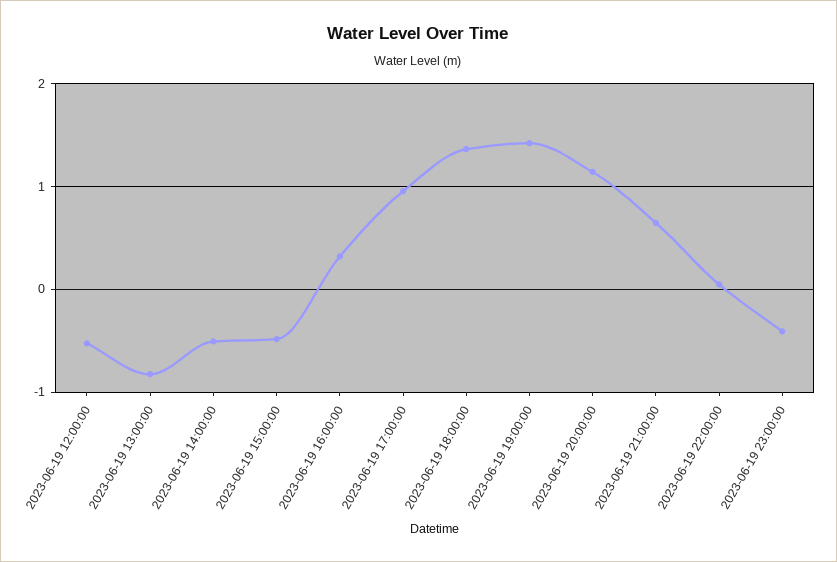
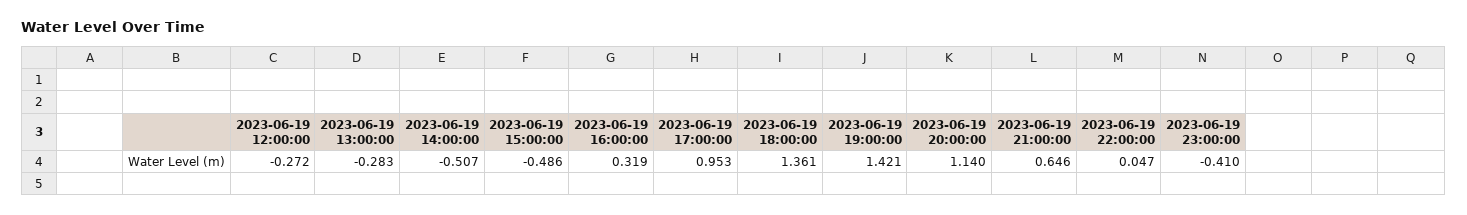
2023-06-19 12:00:00: -0.5 -> -0.272
2023-06-19 13:00:00: -0.8 -> -0.283

